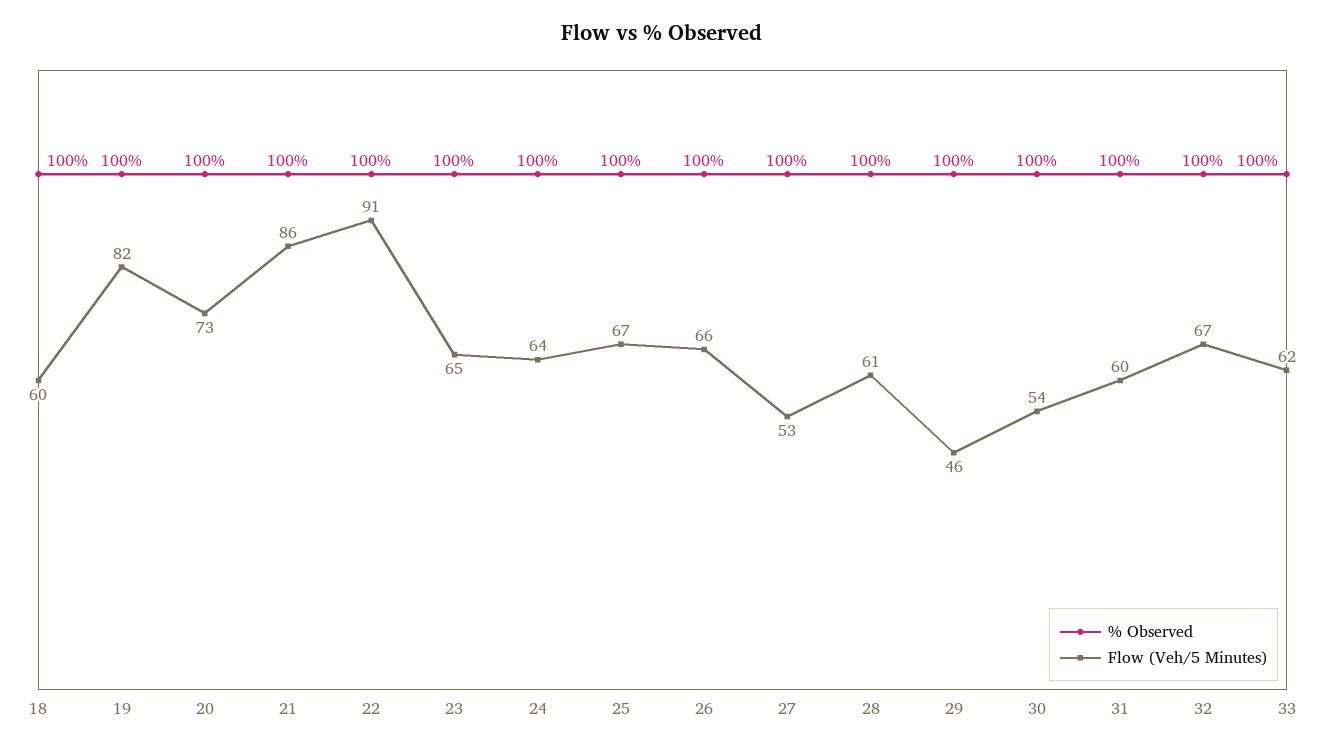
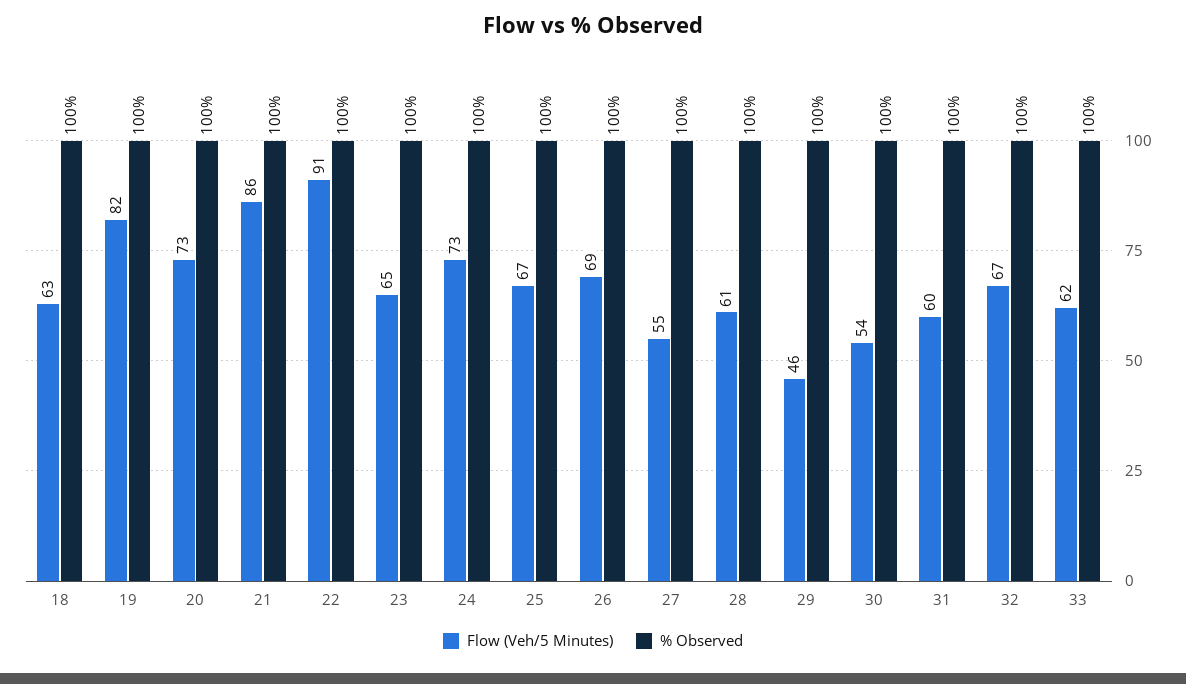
Flow (Veh/5 Minutes), 18: 60 -> 63
Flow (Veh/5 Minutes), 24: 64 -> 73
Flow (Veh/5 Minutes), 26: 66 -> 69
Flow (Veh/5 Minutes), 27: 53 -> 55

